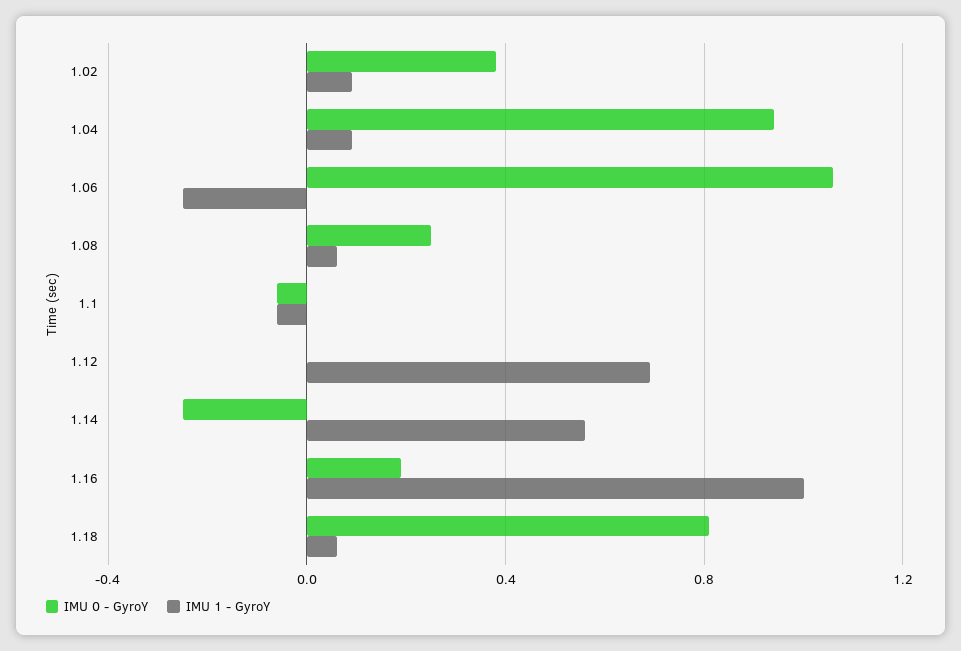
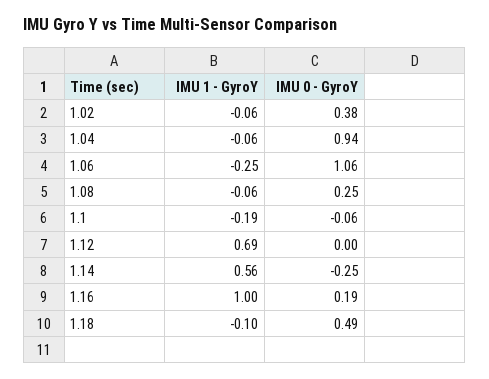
IMU 1 - GyroY, 1.02: 0.1 -> -0.06
IMU 1 - GyroY, 1.04: 0.1 -> -0.06
IMU 1 - GyroY, 1.08: 0.05 -> -0.06
IMU 1 - GyroY, 1.1: -0.05 -> -0.19
IMU 0 - GyroY, 1.18: 0.8 -> 0.49
IMU 1 - GyroY, 1.18: 0.05 -> -0.1

